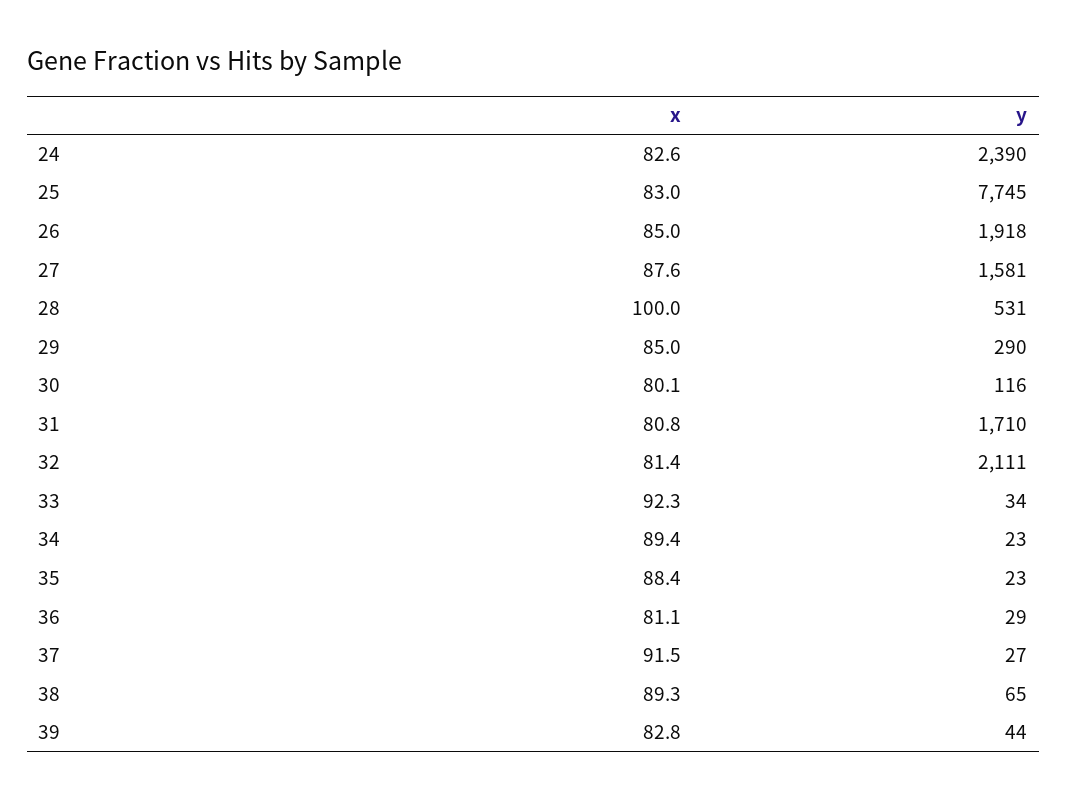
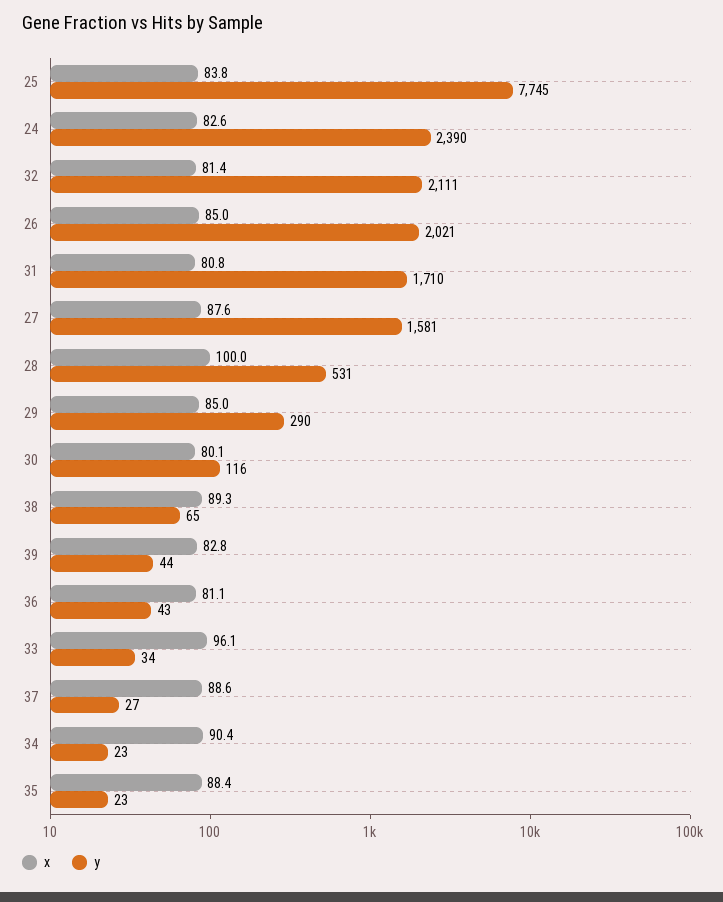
x, 25: 83 -> 83.8
y, 26: 1918 -> 2021
x, 33: 92.3 -> 96.1
x, 34: 89.4 -> 90.4
y, 36: 29 -> 43
x, 37: 91.5 -> 88.6

